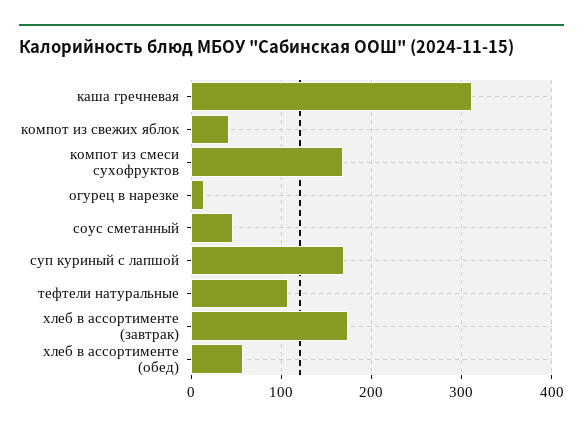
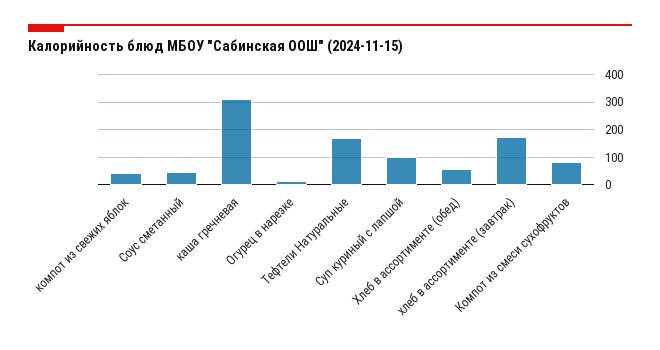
компот из смеси сухофруктов: 170 -> 75
суп куриный с лапшой: 170 -> 100
тефтели натуральные: 110 -> 175

